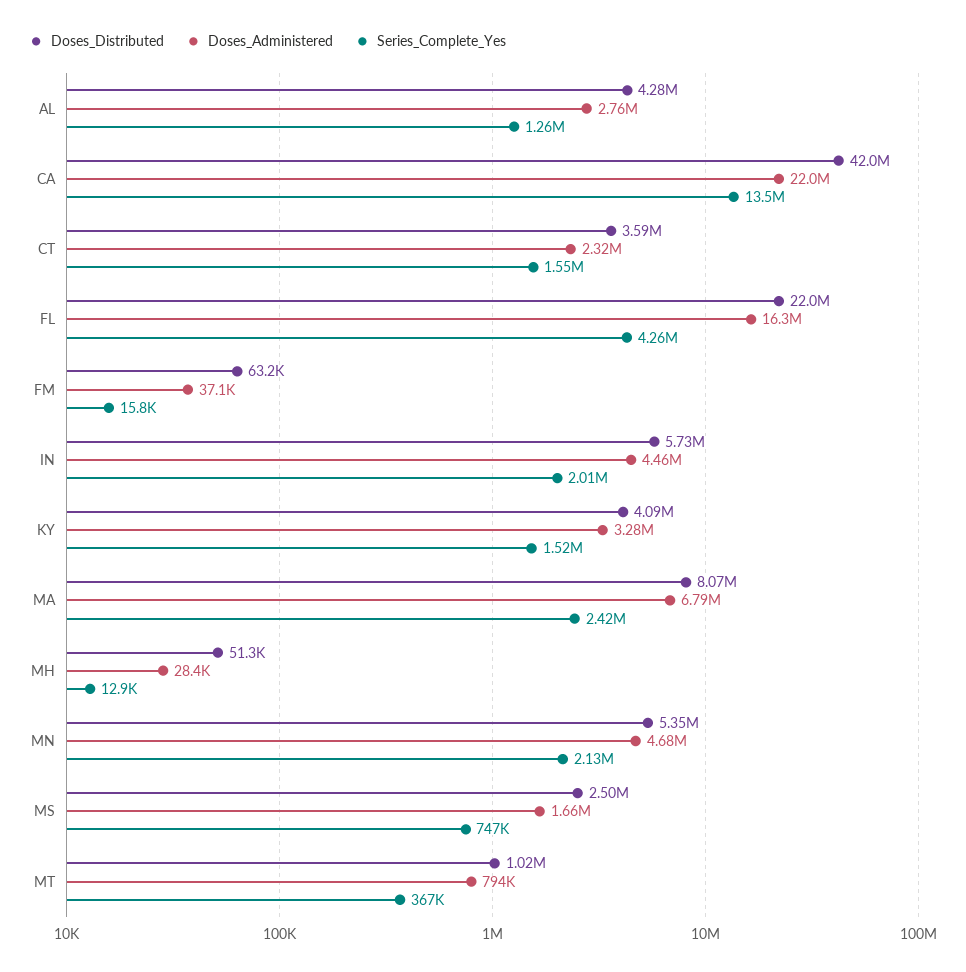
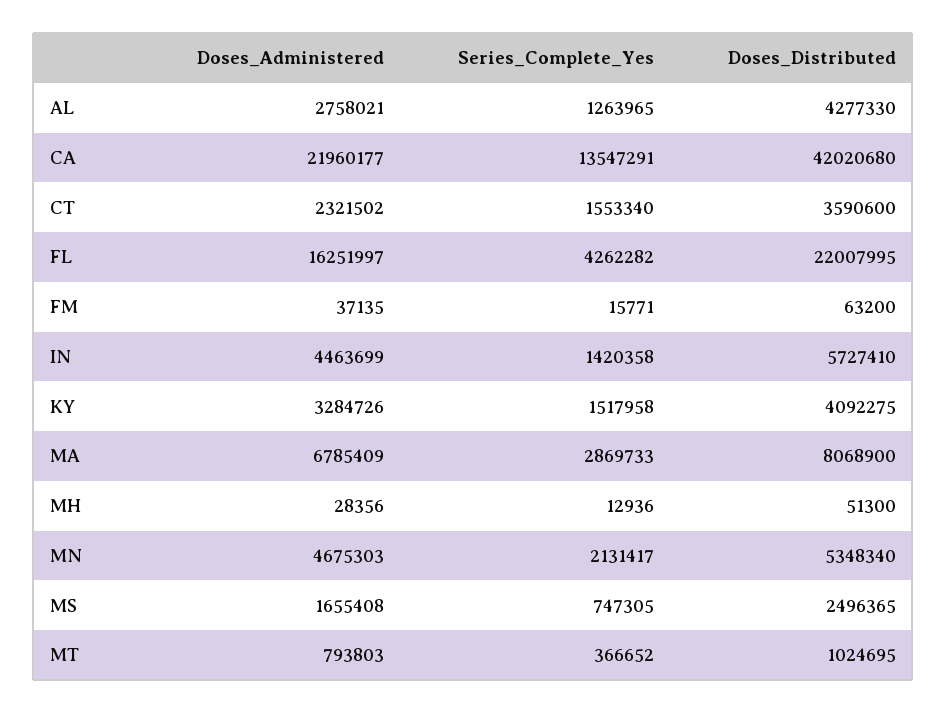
Series_Complete_Yes, IN: 2010000 -> 1420358
Series_Complete_Yes, MA: 2420000 -> 2869733

